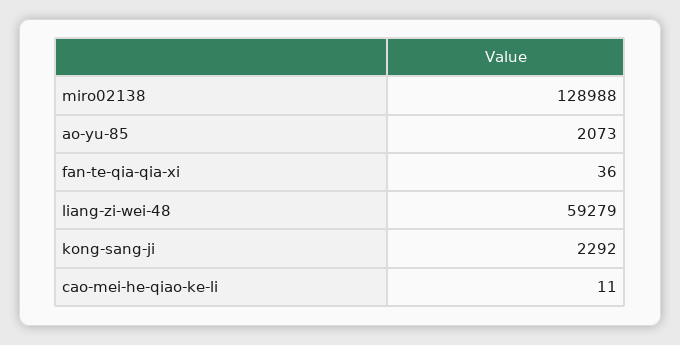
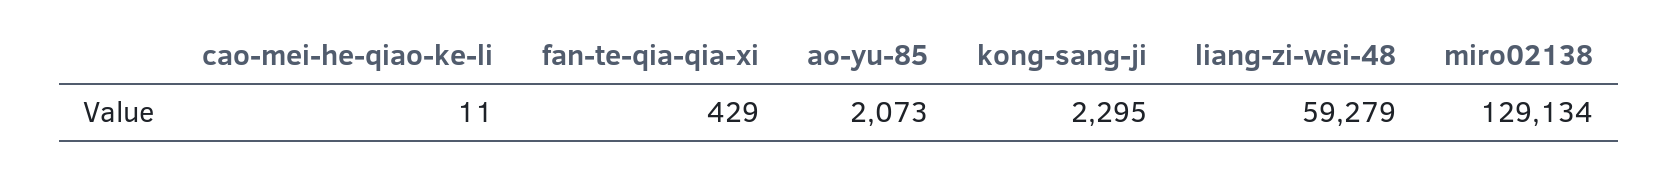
miro02138: 128988 -> 129134
fan-te-qia-qia-xi: 36 -> 429
kong-sang-ji: 2292 -> 2295

